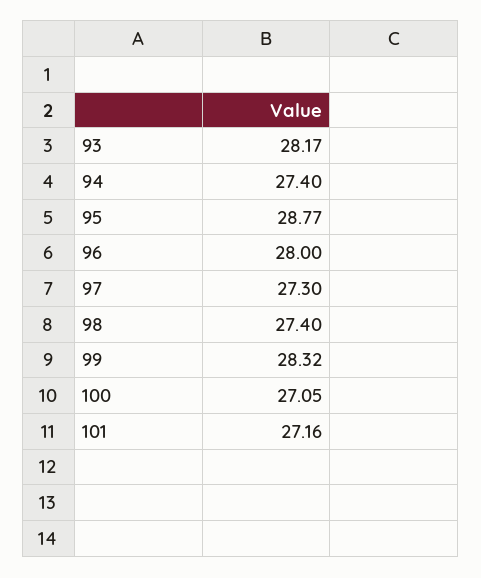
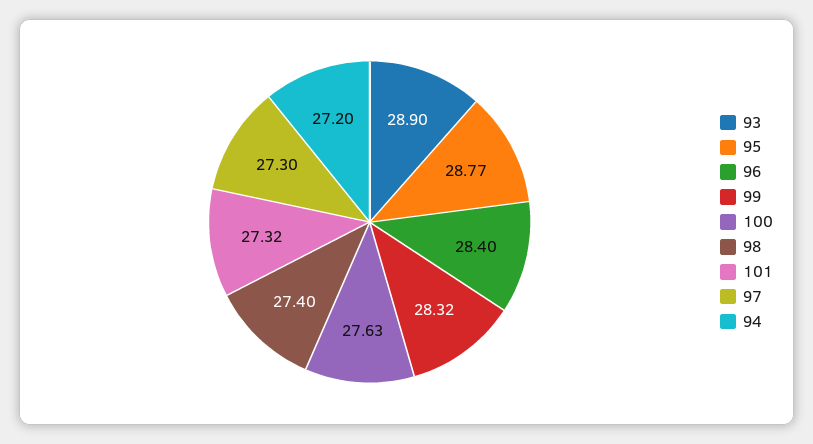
93: 28.17 -> 28.9
94: 27.4 -> 27.2
96: 28 -> 28.4
100: 27.05 -> 27.63
101: 27.16 -> 27.32

